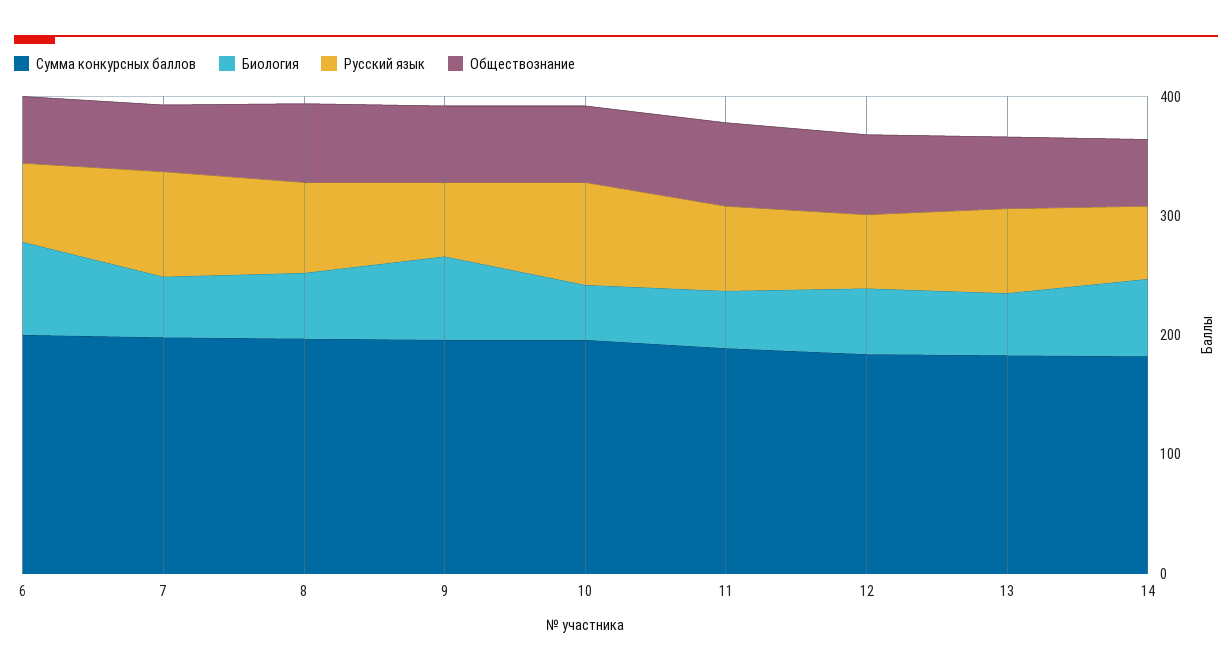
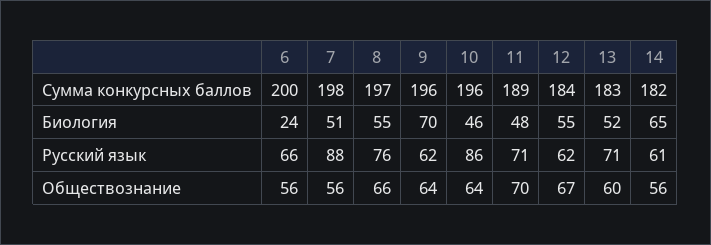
Биология, 6: 80 -> 24

